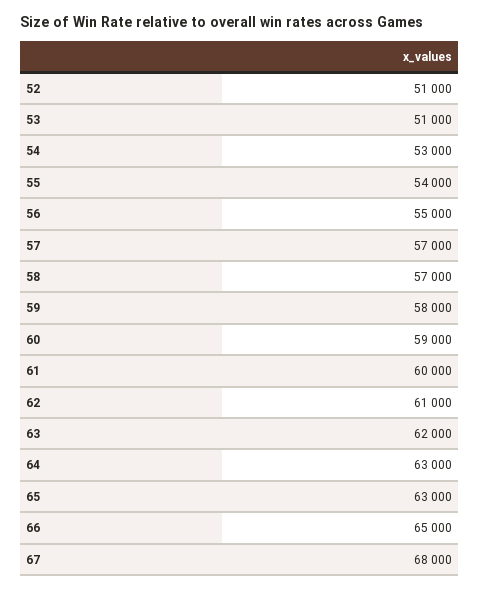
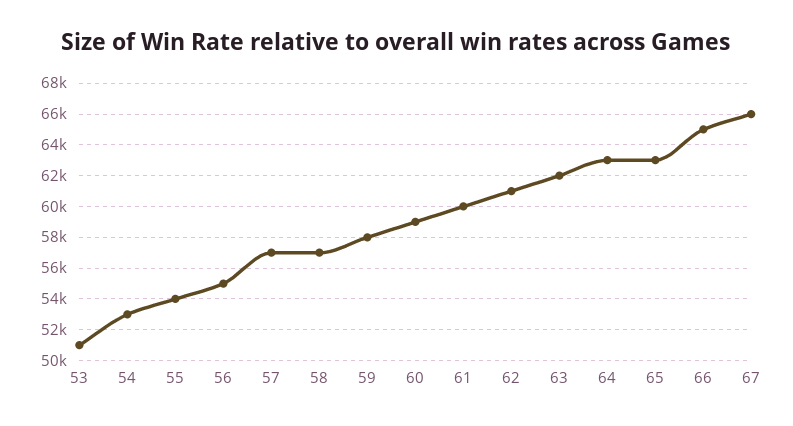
52: 51000 -> none
67: 68000 -> 66000

